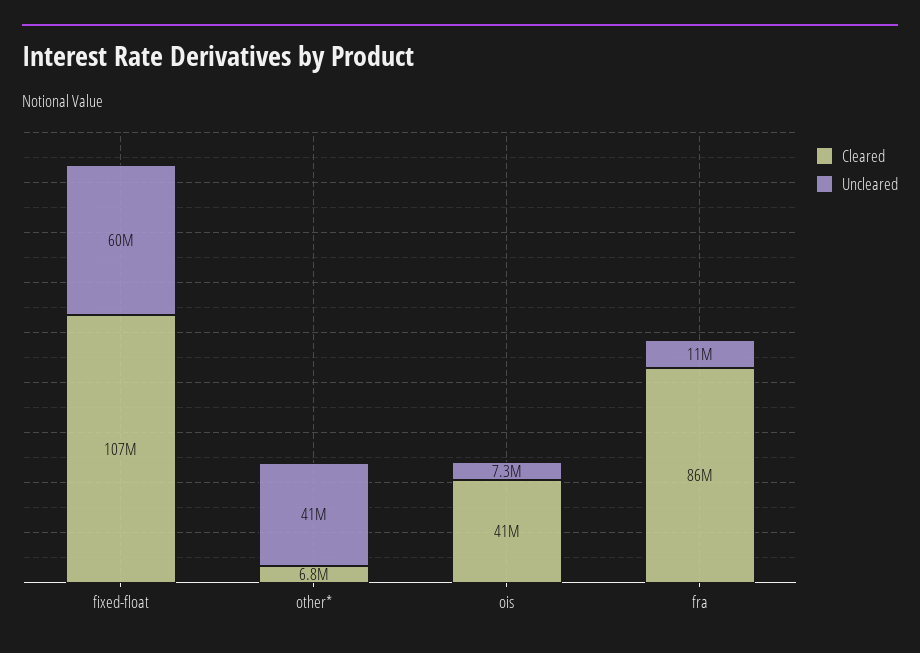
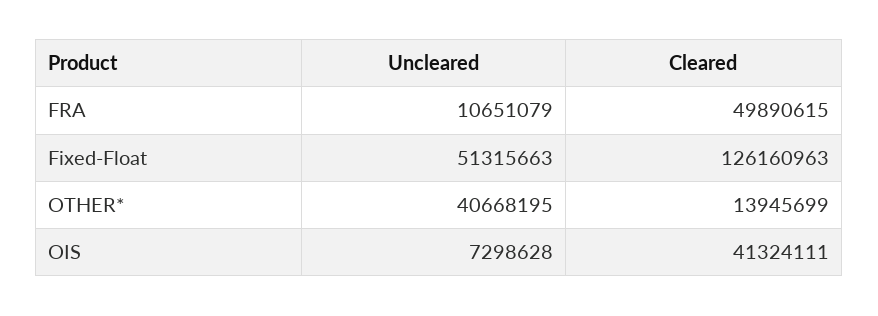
Cleared, fixed-float: 107000000 -> 126160963
Uncleared, fixed-float: 60000000 -> 51315663
Cleared, other*: 6800000 -> 13945699
Cleared, fra: 86000000 -> 49890615

